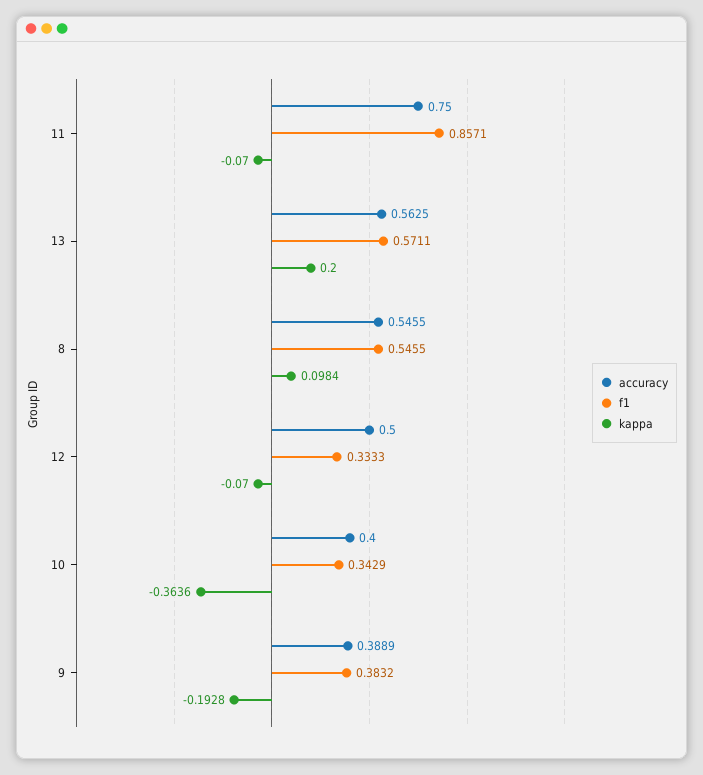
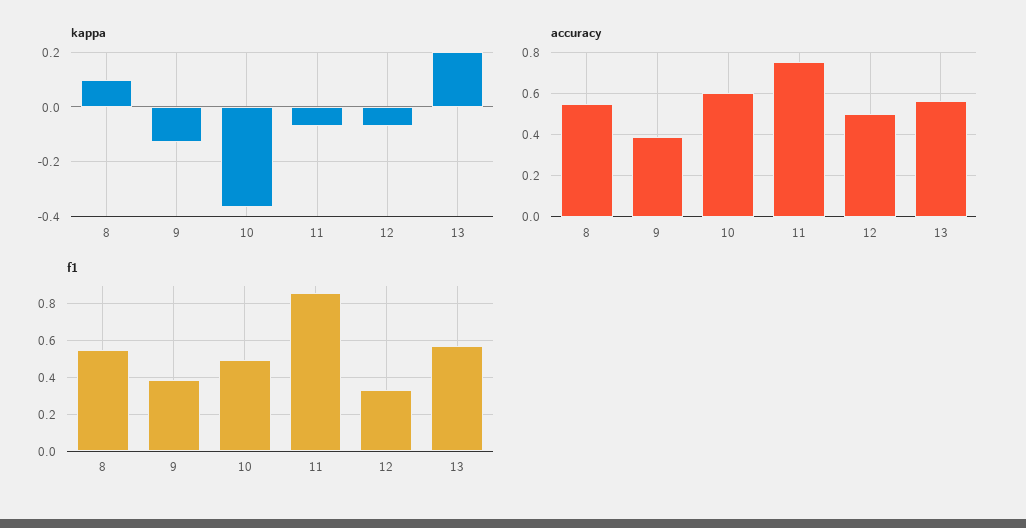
accuracy, 10: 0.4 -> 0.6
f1, 10: 0.3429 -> 0.5
kappa, 9: -0.1928 -> -0.125

